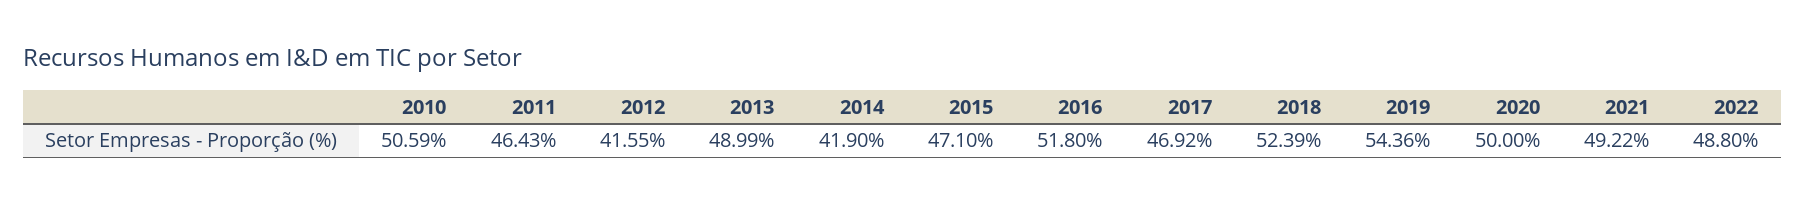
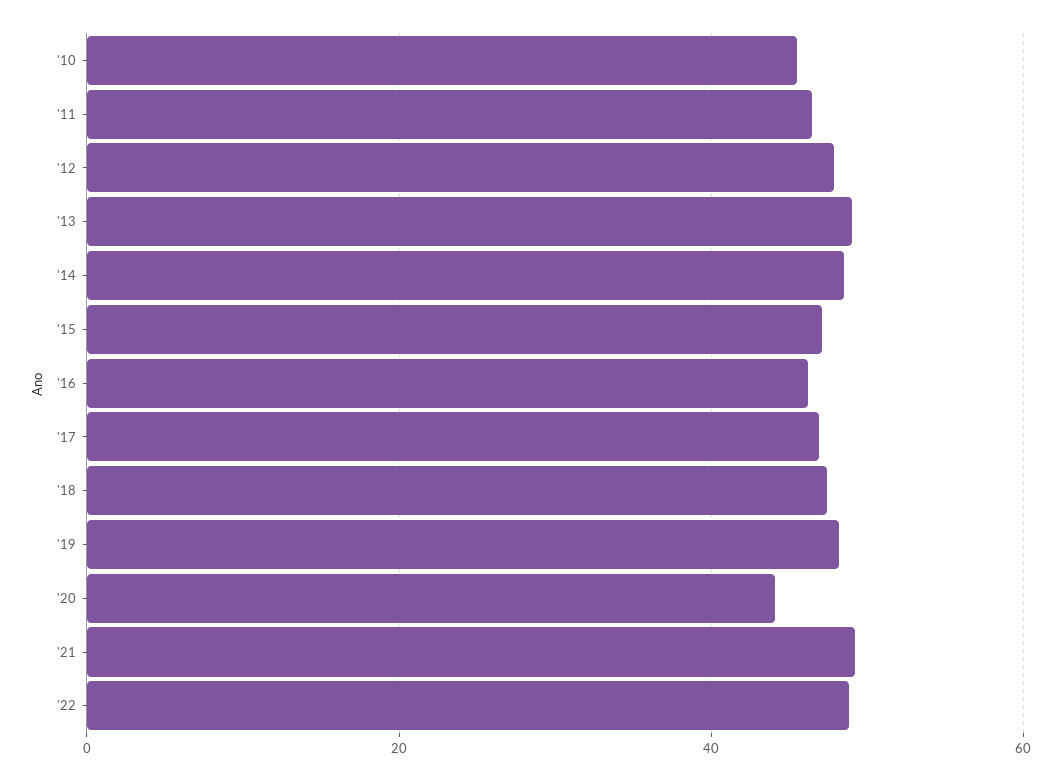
2010: 50.59 -> 46
2012: 41.55 -> 48
2014: 41.9 -> 48
2016: 51.8 -> 46
2018: 52.39 -> 48
2019: 54.36 -> 48
2020: 50 -> 44

